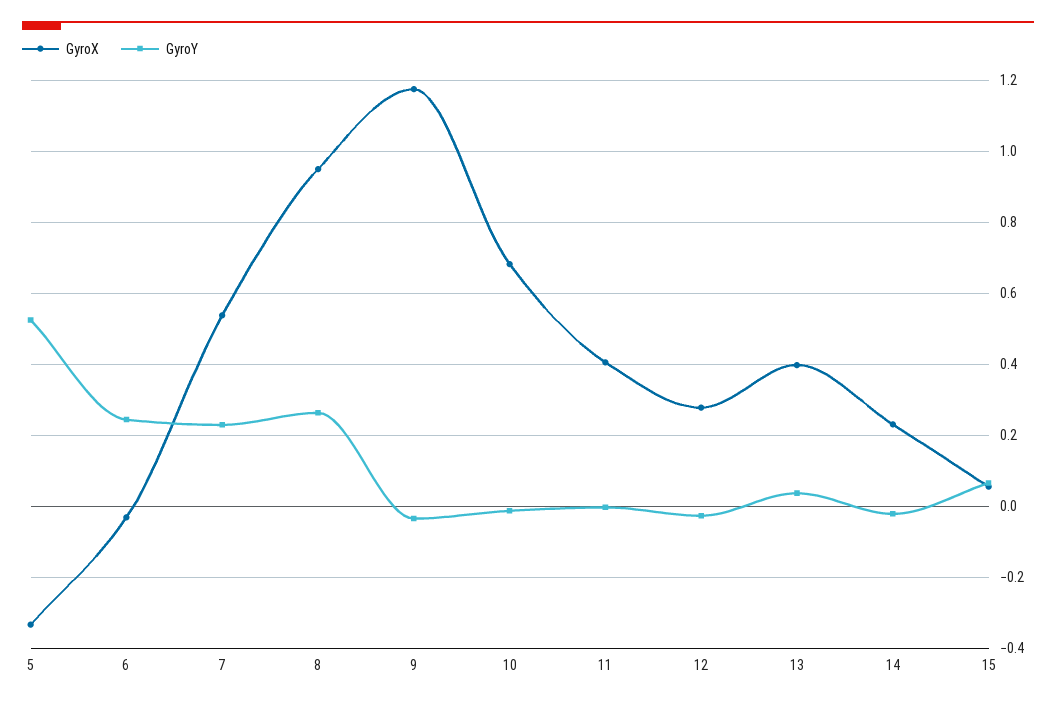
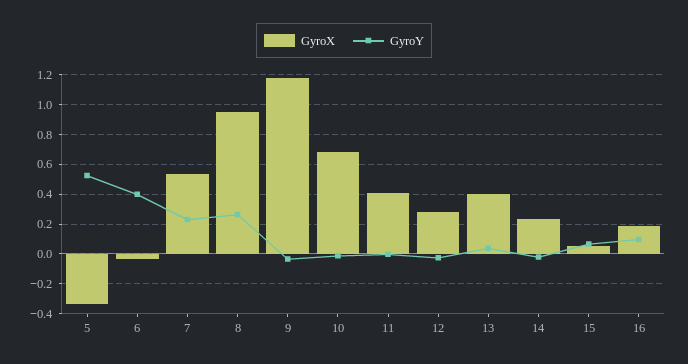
GyroY, 6: 0.24 -> 0.4
GyroX, 16: none -> 0.2
GyroY, 16: none -> 0.1

